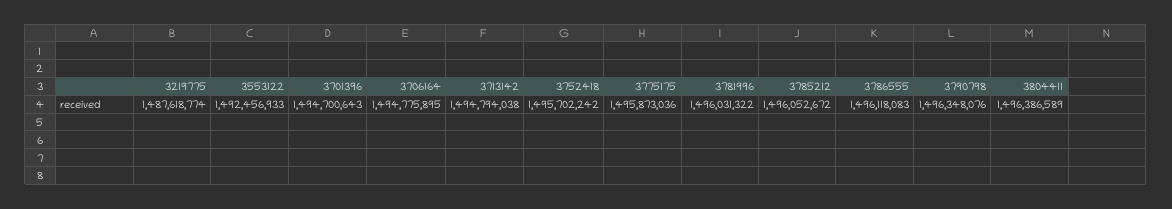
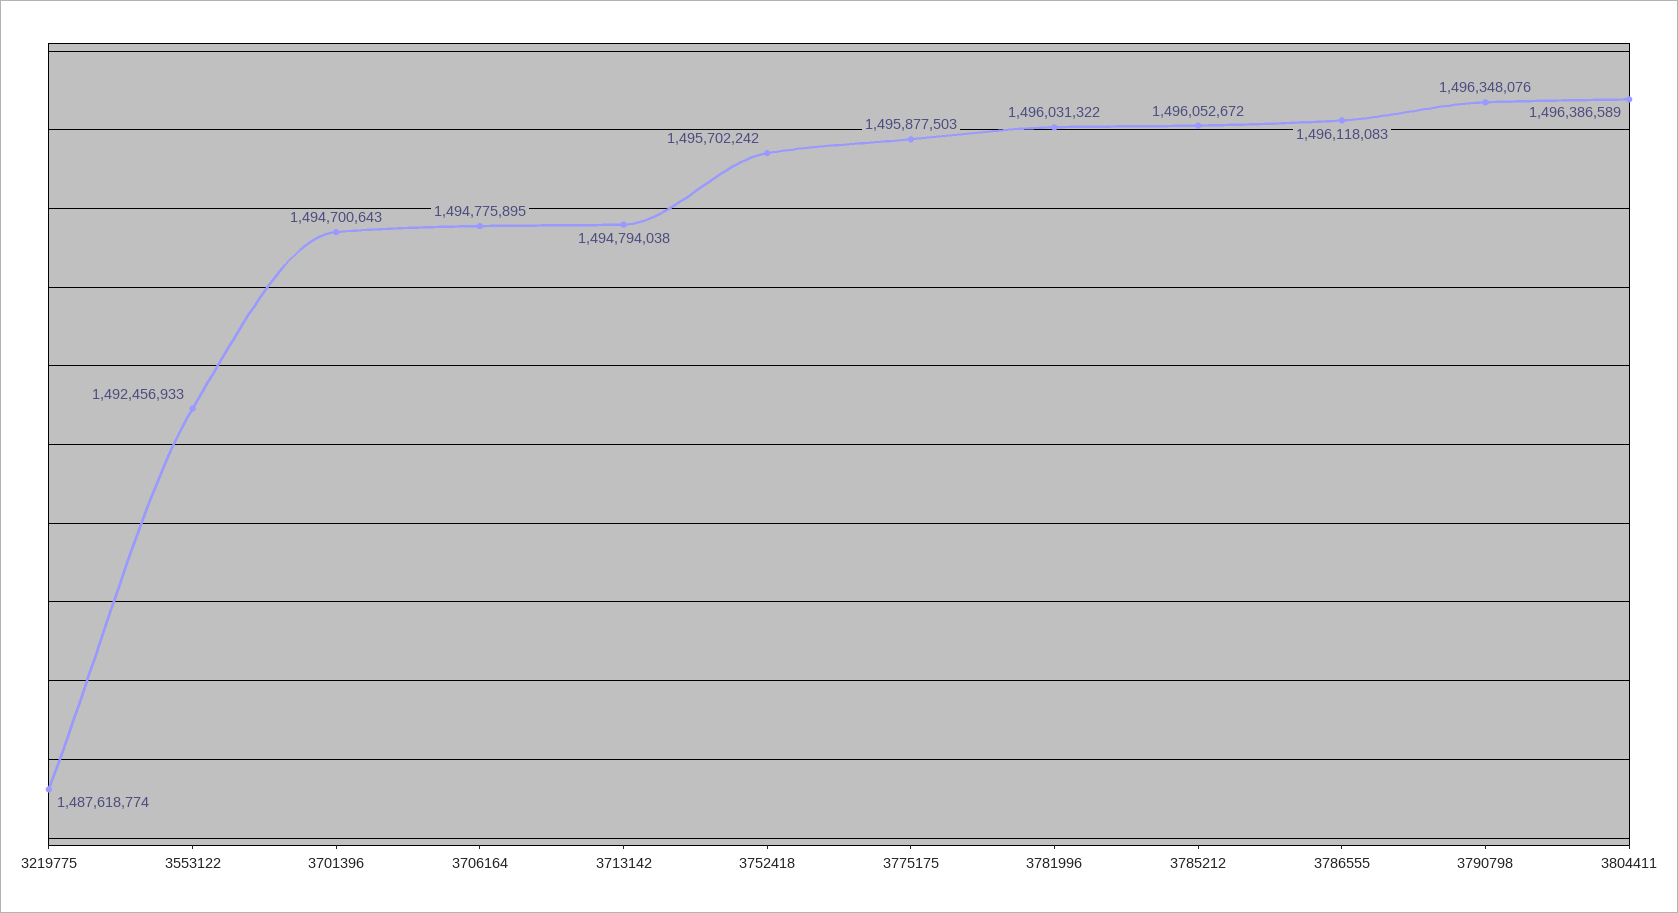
3775175: 1495873036 -> 1495877503

